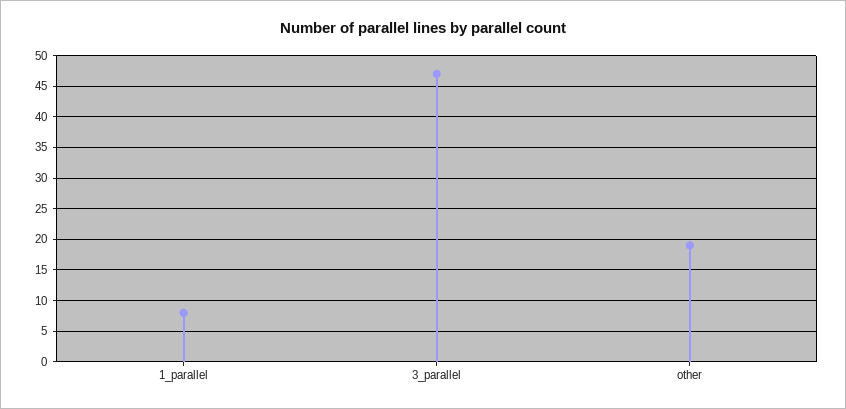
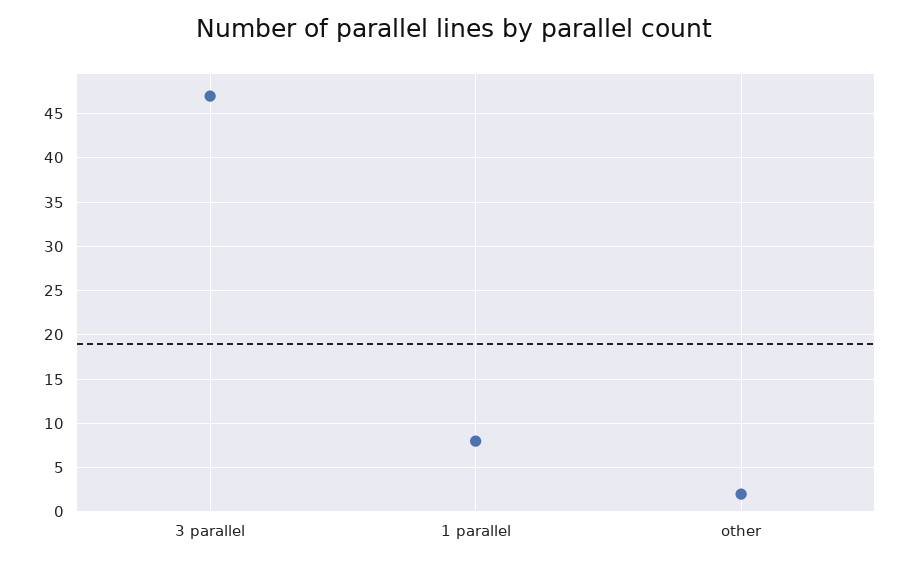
other: 19 -> 2

